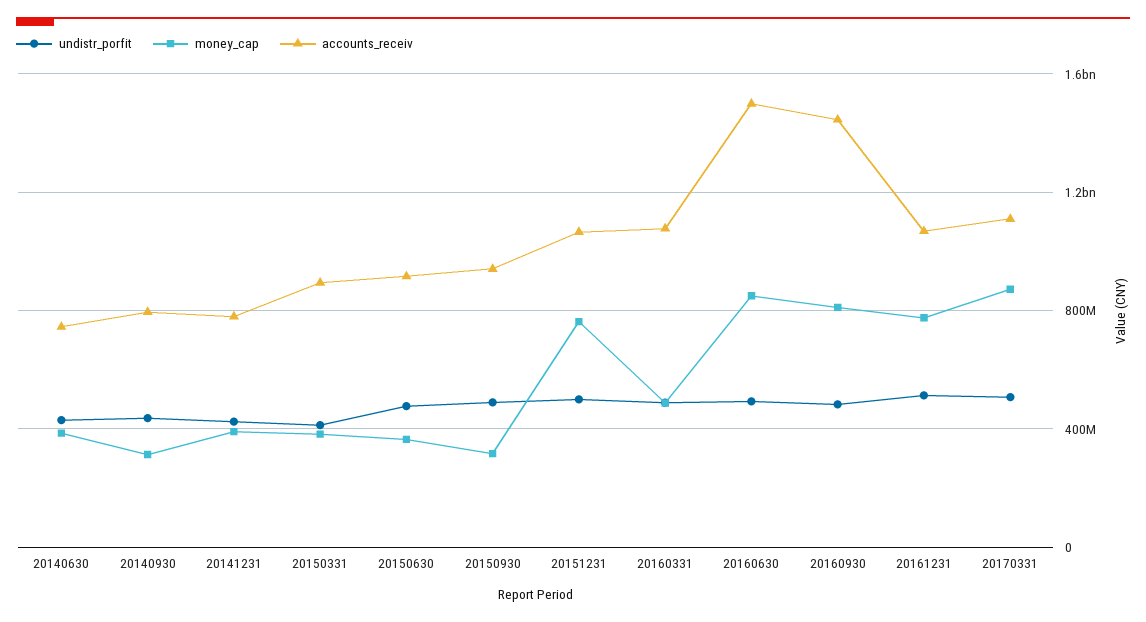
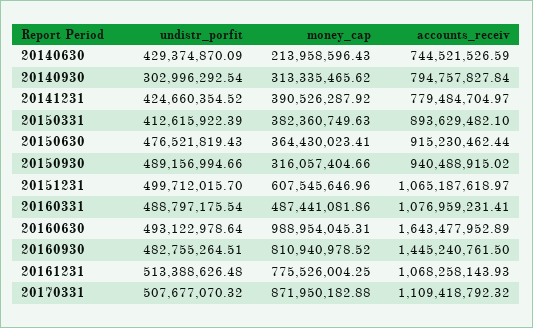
money_cap, 20140630: 400000000 -> 213958596.43
undistr_porfit, 20140930: 450000000 -> 302996292.54
money_cap, 20151231: 750000000 -> 607545646.96
money_cap, 20160630: 850000000 -> 988954045.31
accounts_receiv, 20160630: 1500000000 -> 1643477952.89

